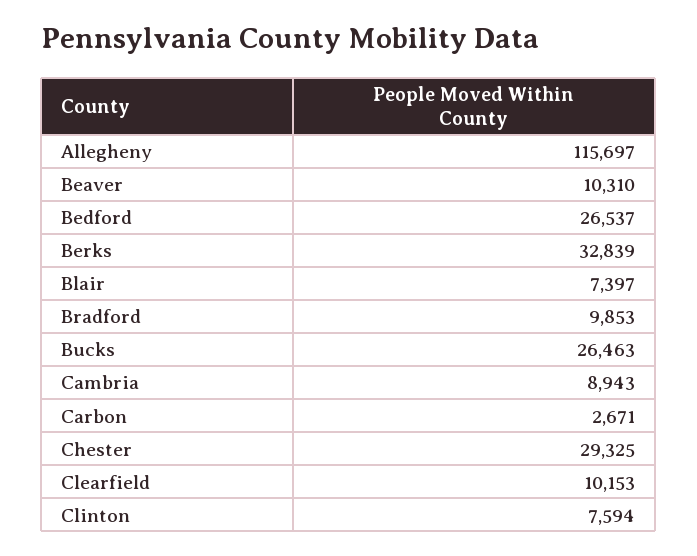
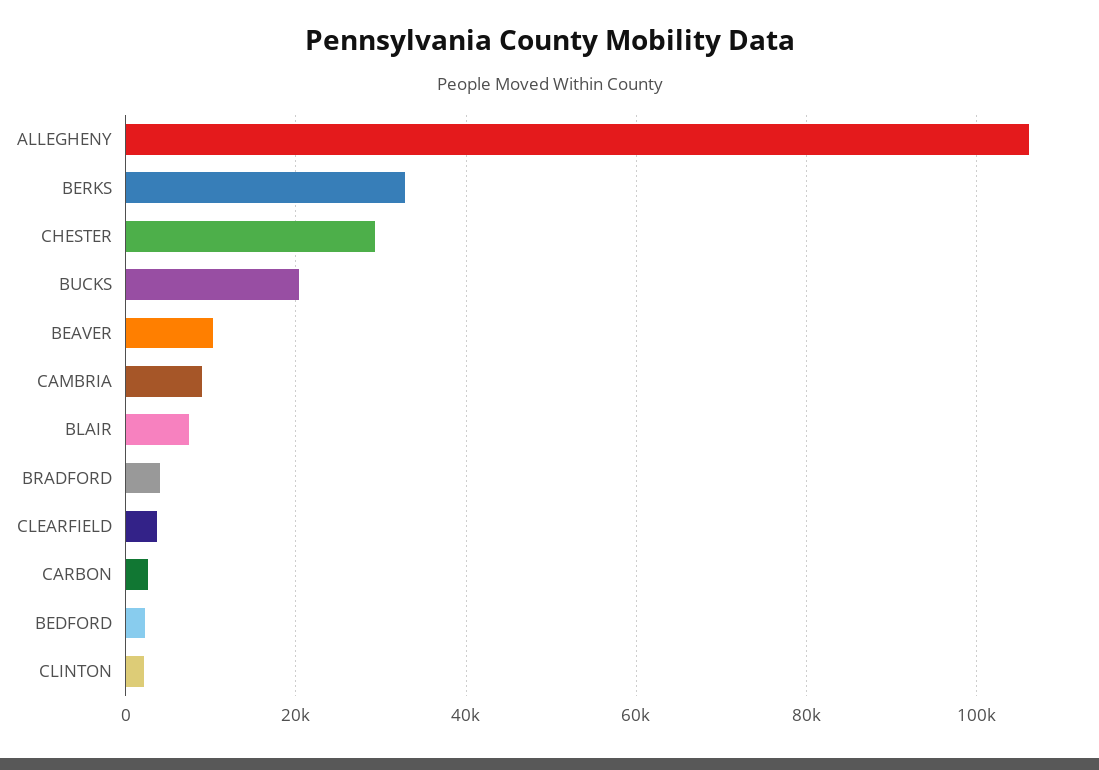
Allegheny: 115697 -> 106000
Bedford: 26537 -> 2000
Bradford: 9853 -> 4000
Bucks: 26463 -> 20000
Clearfield: 10153 -> 4000
Clinton: 7594 -> 2000

